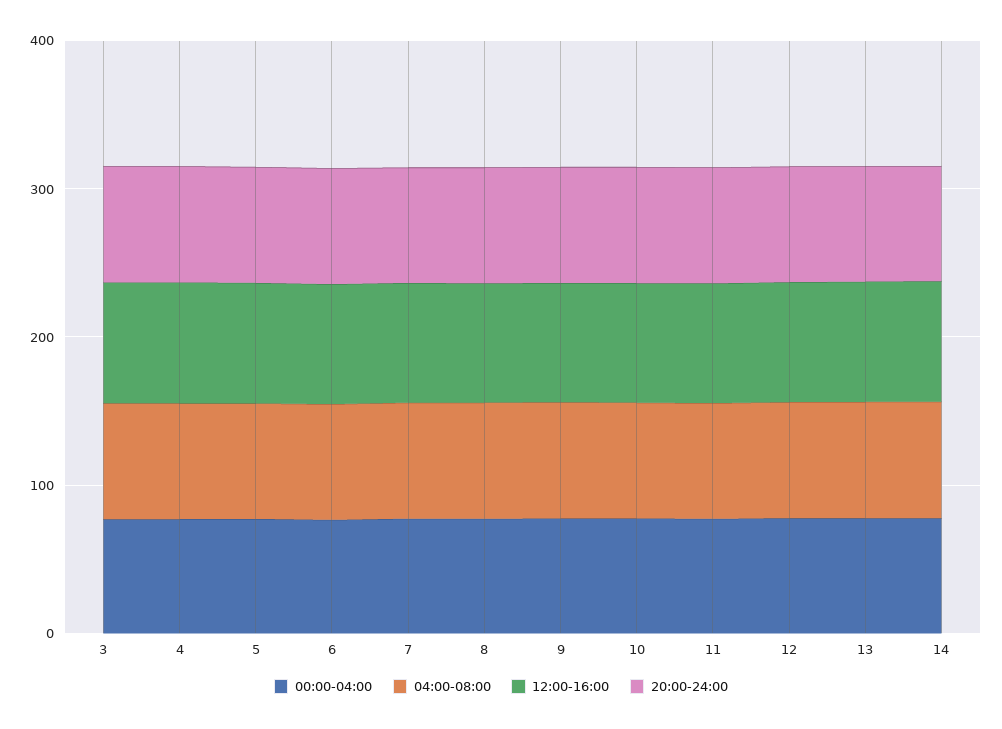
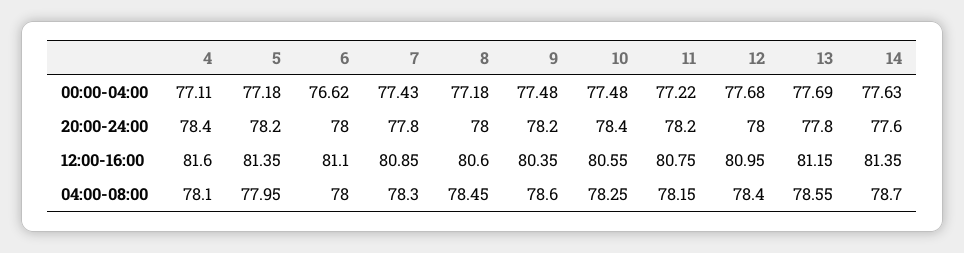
00:00-04:00, 3: 80 -> none
04:00-08:00, 3: 80 -> none
12:00-16:00, 3: 80 -> none
20:00-24:00, 3: 80 -> none

